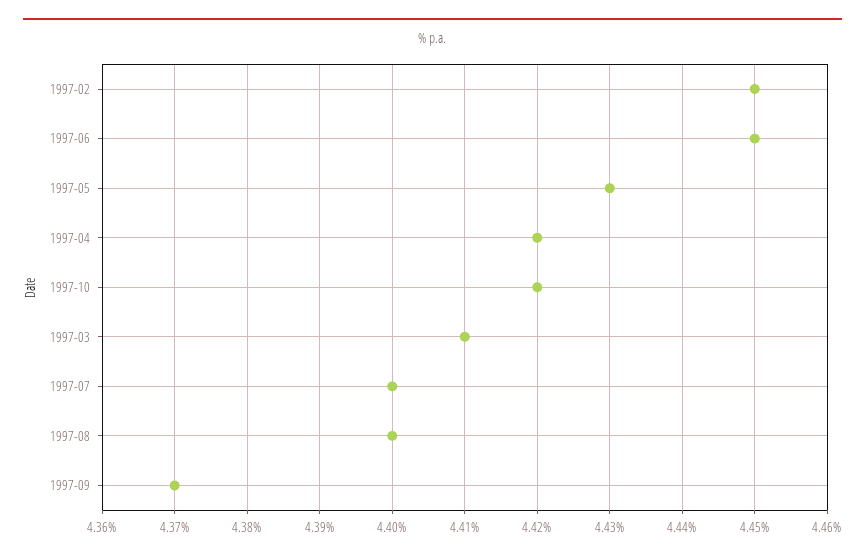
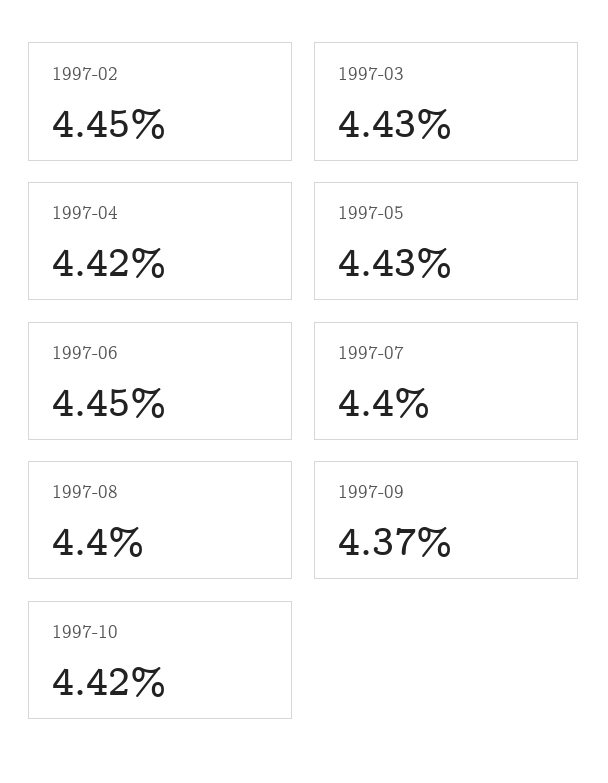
1997-03: 4.41 -> 4.43

